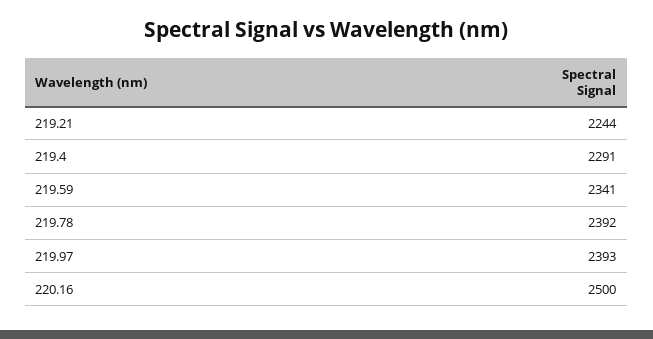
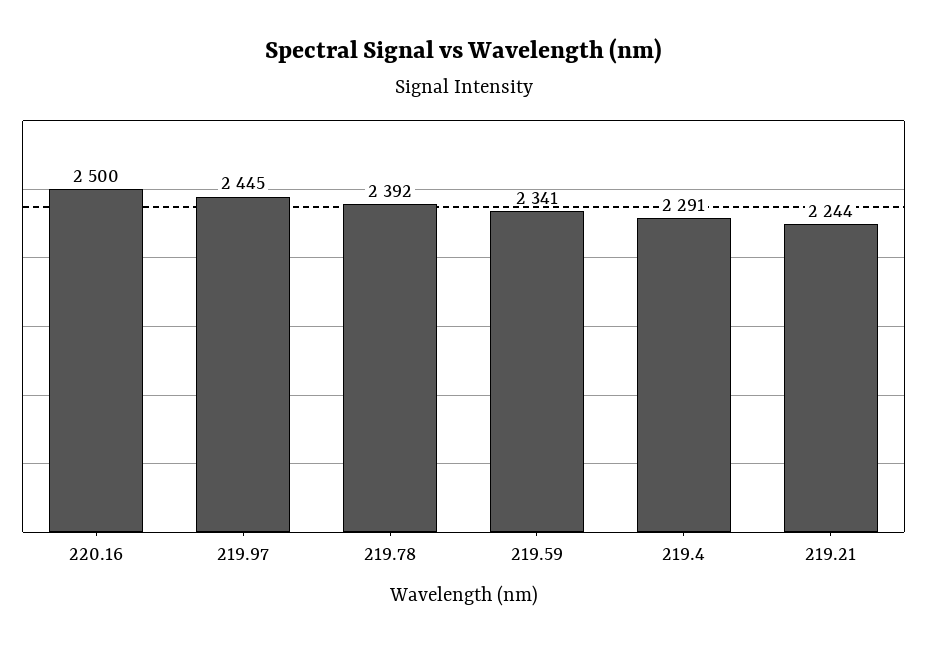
219.97: 2393 -> 2445

